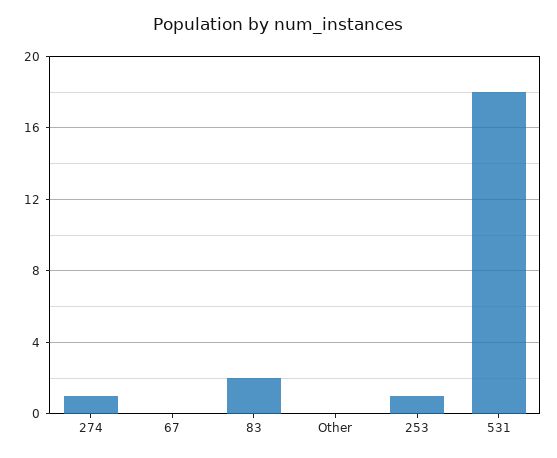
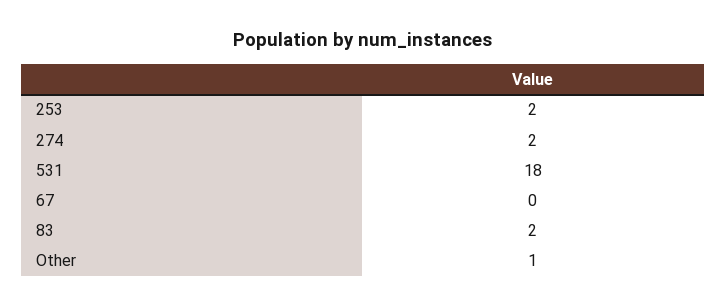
274: 1 -> 2
Other: 0 -> 1
253: 1 -> 2

